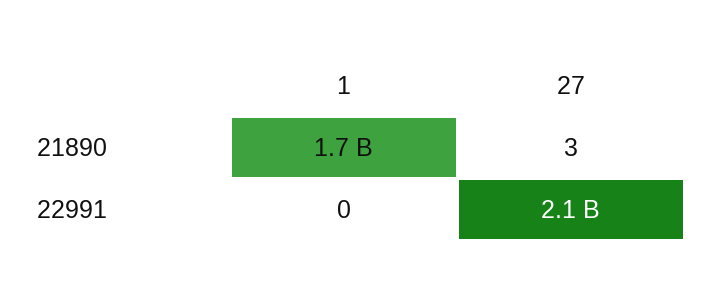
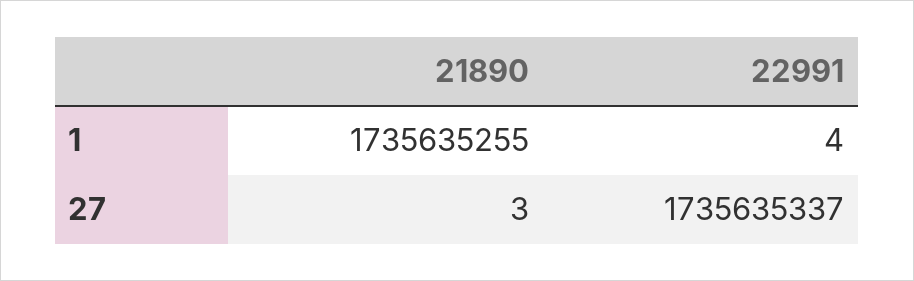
1, 22991: 0 -> 4
27, 22991: 2100000000 -> 1735635337

